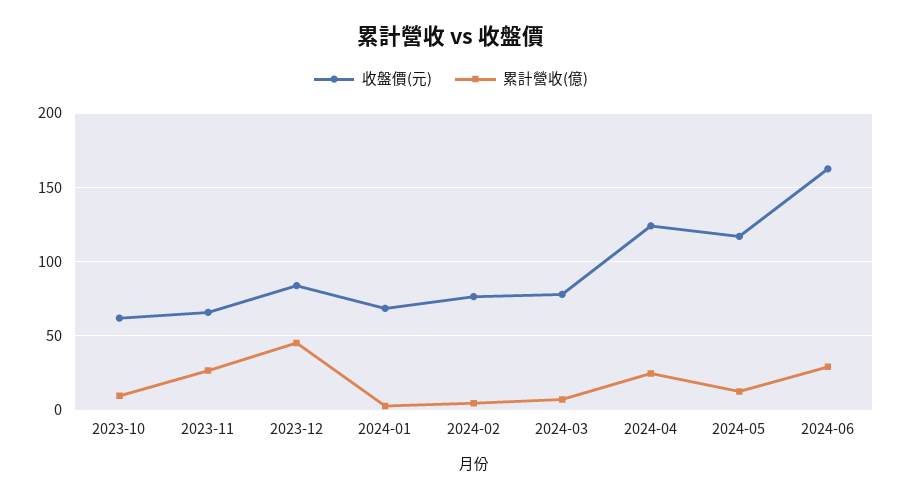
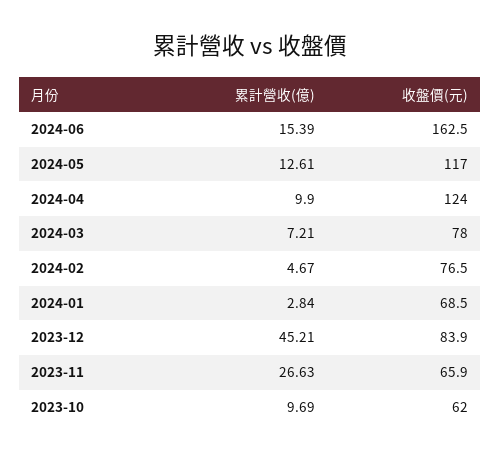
累計營收(億), 2024-04: 25 -> 9.9
累計營收(億), 2024-06: 30 -> 15.39

